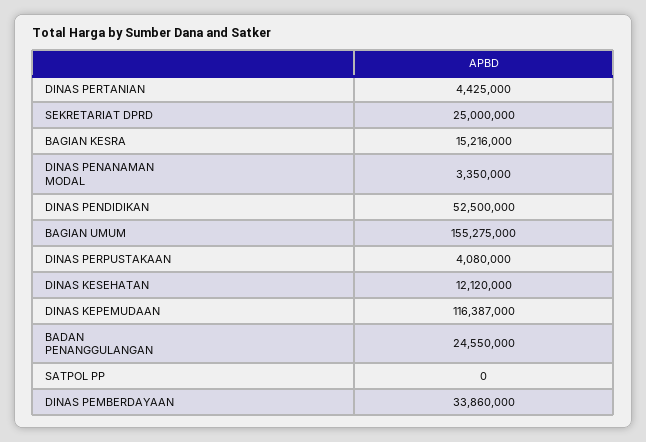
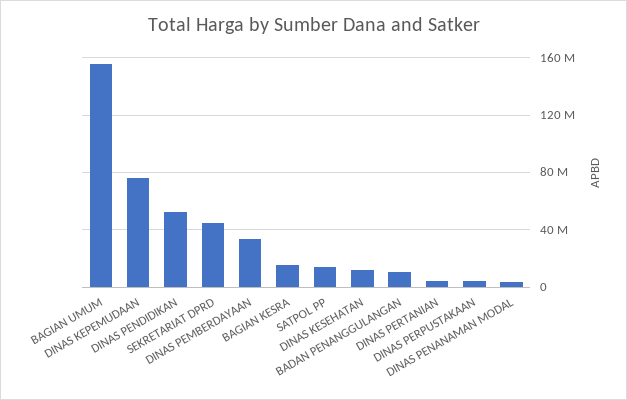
SEKRETARIAT DPRD: 25000000 -> 45000000
DINAS KEPEMUDAAN: 116387000 -> 75000000
BADAN PENANGGULANGAN: 24550000 -> 10000000
SATPOL PP: 0 -> 15000000

